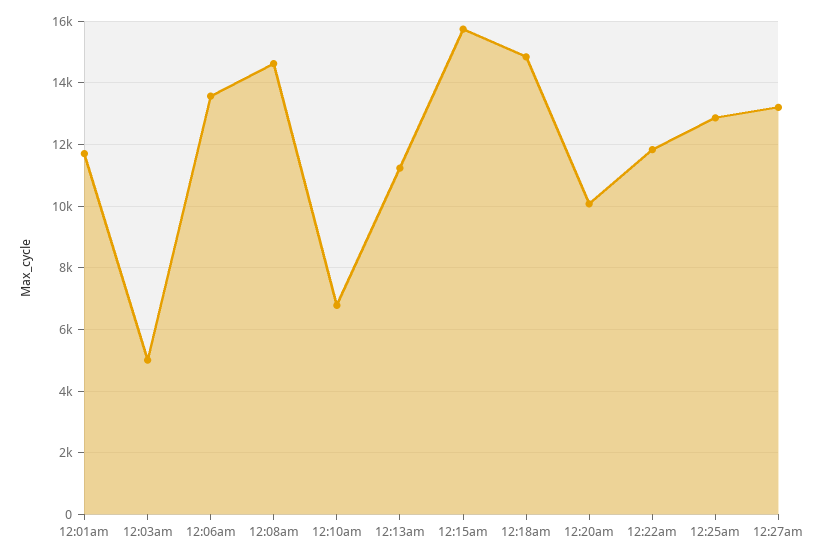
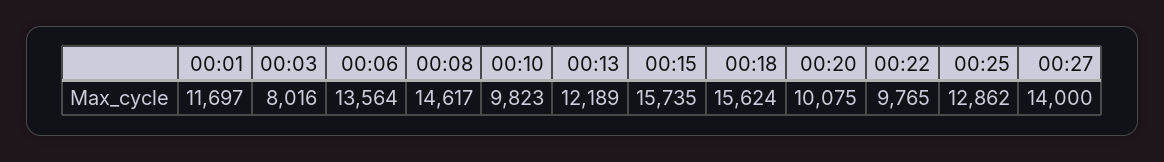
12:03am: 5000 -> 8016
12:10am: 6800 -> 9823
12:13am: 11200 -> 12189
12:18am: 14800 -> 15624
12:22am: 11800 -> 9765
12:27am: 13200 -> 14000

